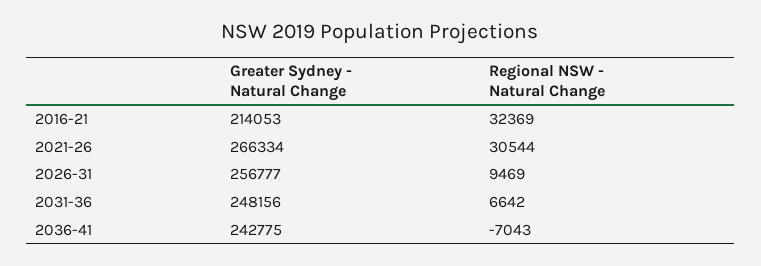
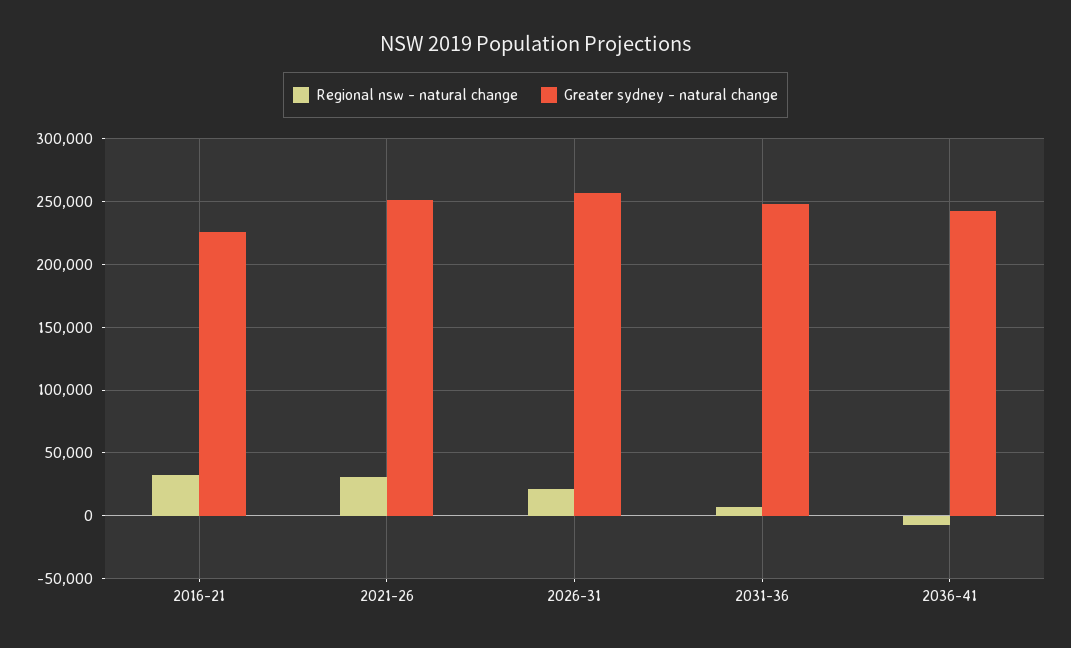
Greater Sydney - Natural Change, 2016-21: 214053 -> 225000
Greater Sydney - Natural Change, 2021-26: 266334 -> 250000
Regional NSW - Natural Change, 2026-31: 9469 -> 20000

